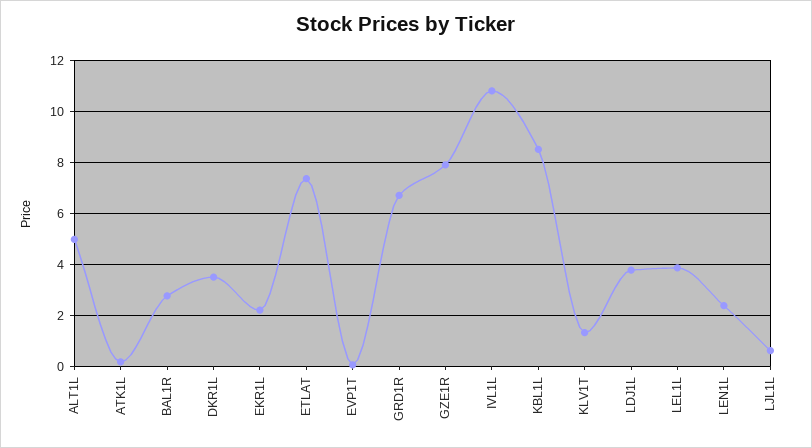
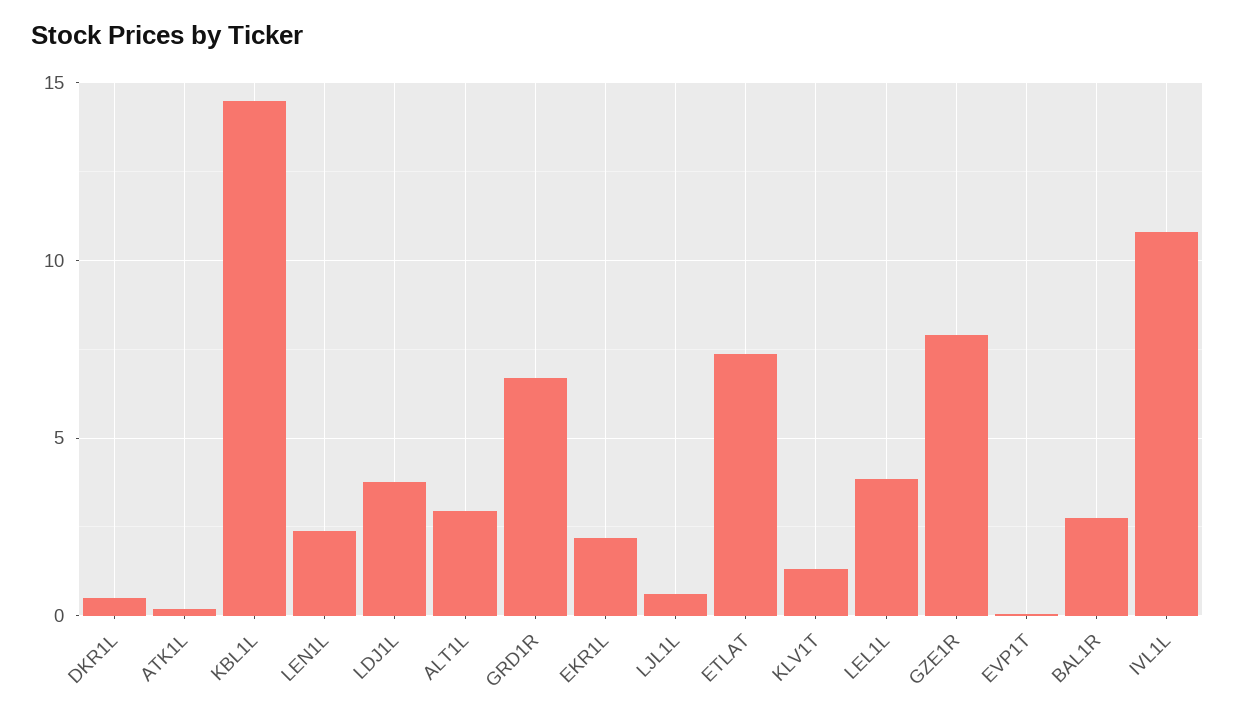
ALT1L: 5 -> 3
DKR1L: 3.5 -> 0.5
KBL1L: 8.5 -> 14.5

